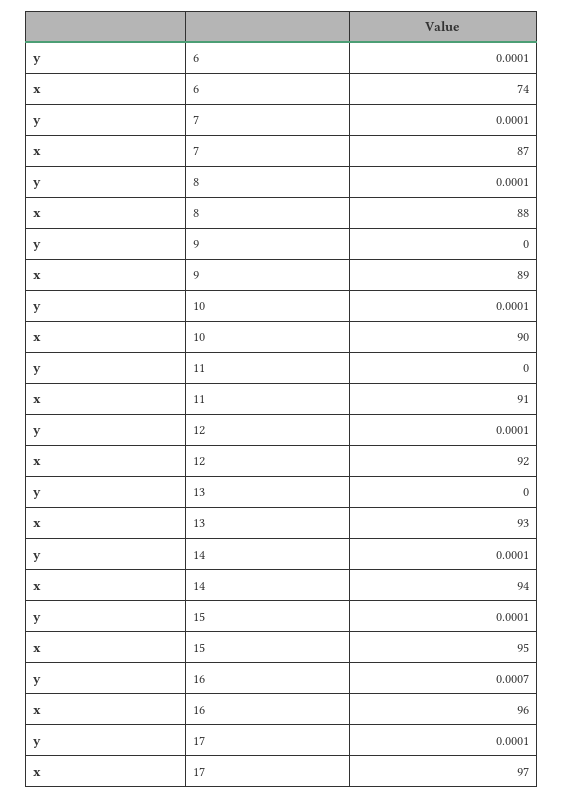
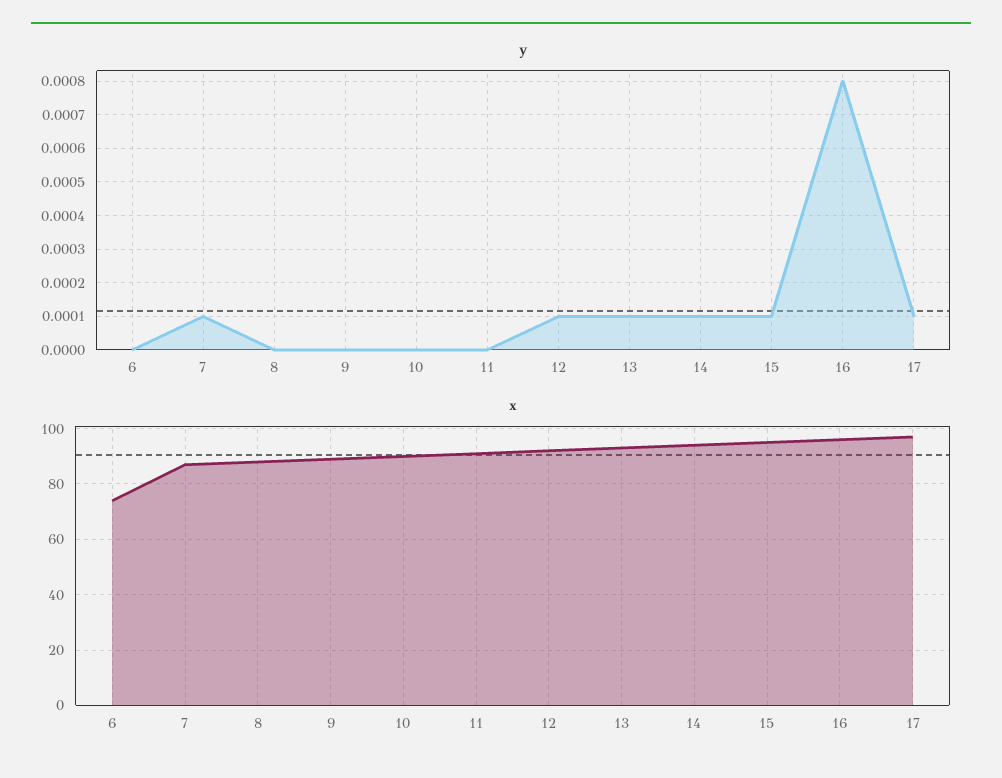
y, 6: 0.0001 -> 0
y, 8: 0.0001 -> 0
y, 10: 0.0001 -> 0
y, 13: 0 -> 0.0001
y, 16: 0.0007 -> 0.0008

